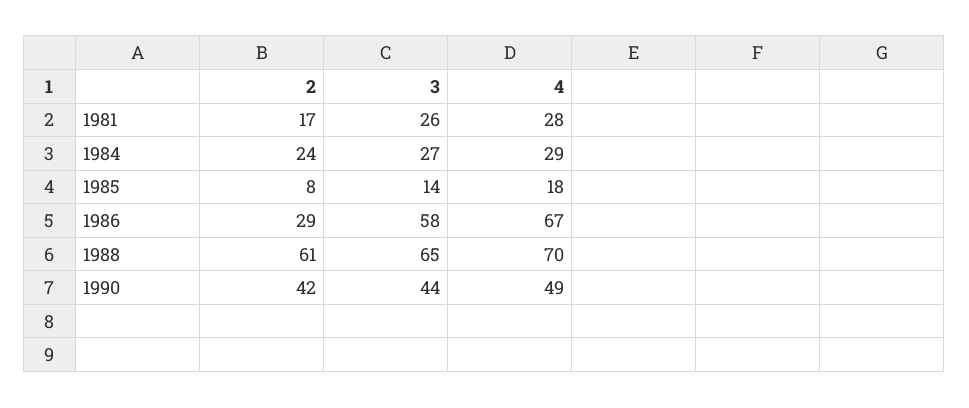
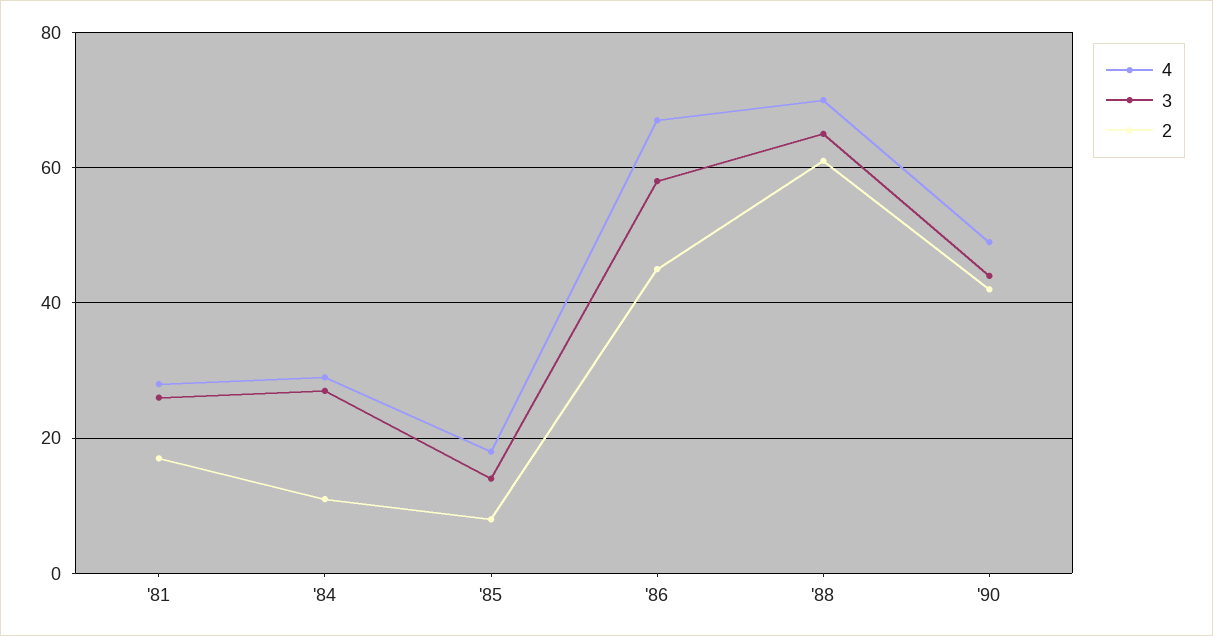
2, 1984: 24 -> 10
2, 1986: 29 -> 45

